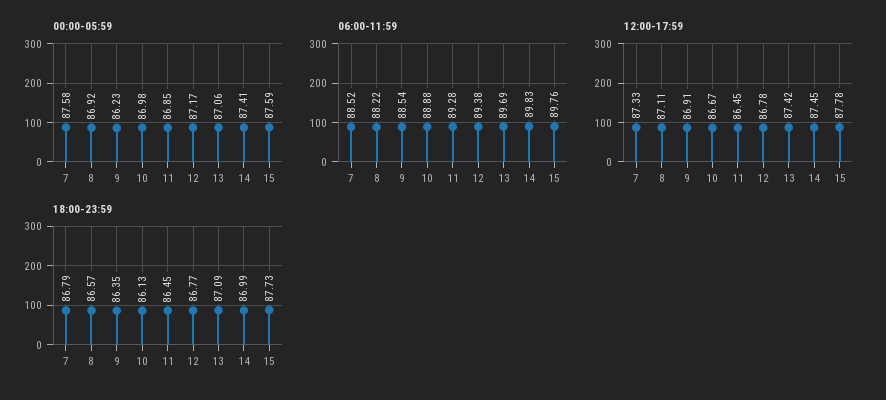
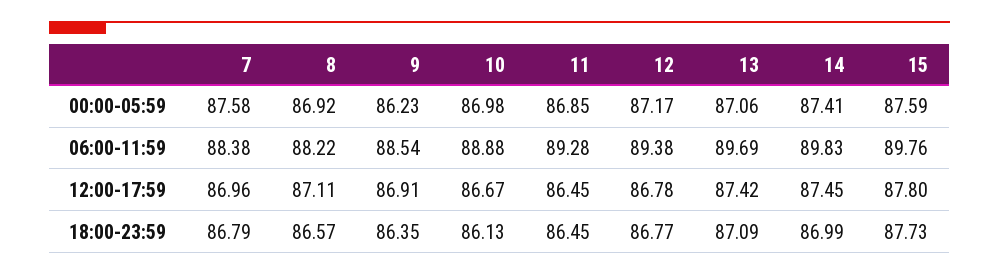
06:00-11:59, 7: 88.52 -> 88.38
12:00-17:59, 7: 87.33 -> 86.96
12:00-17:59, 15: 87.78 -> 87.8

